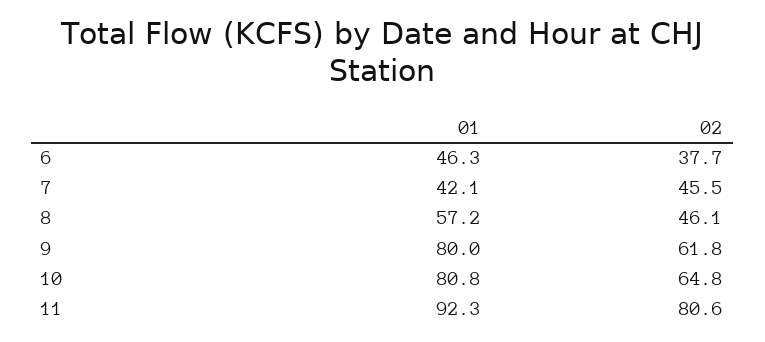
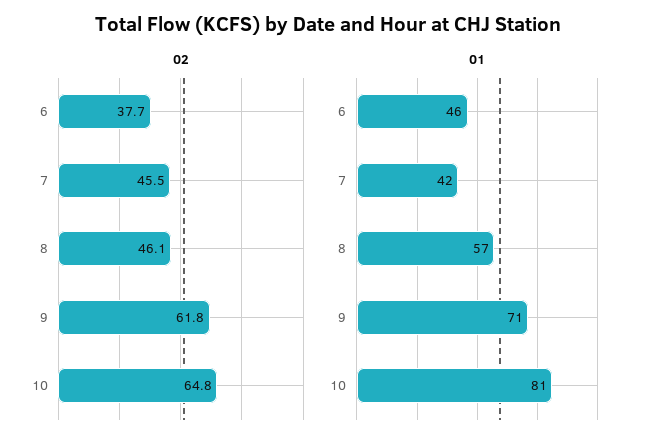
01, 9: 80 -> 71
01, 11: 92.3 -> none
02, 11: 80.6 -> none

